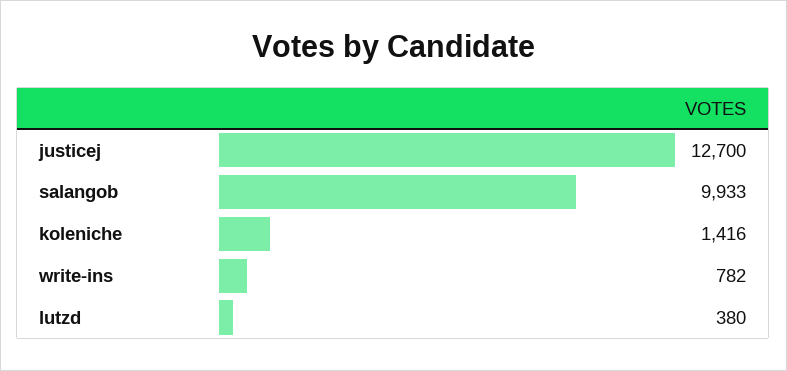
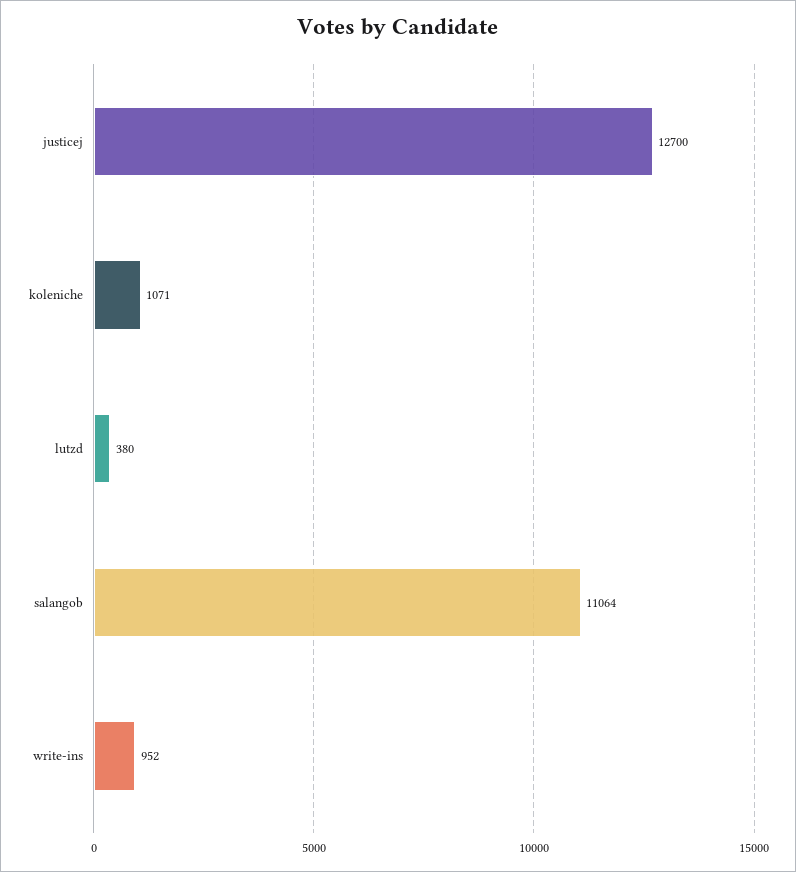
salangob: 9933 -> 11064
koleniche: 1416 -> 1071
write-ins: 782 -> 952

